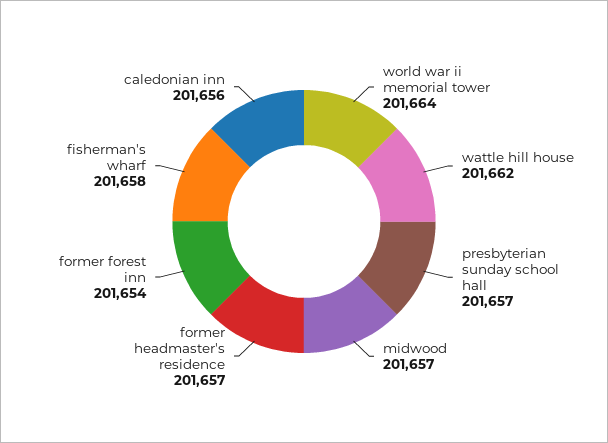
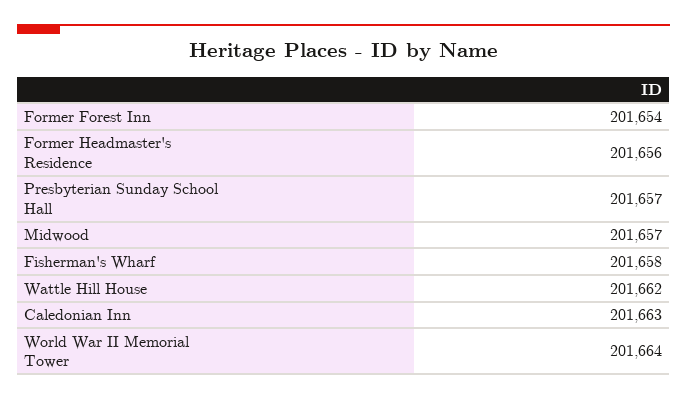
former headmaster's residence: 201657 -> 201656
caledonian inn: 201656 -> 201663

